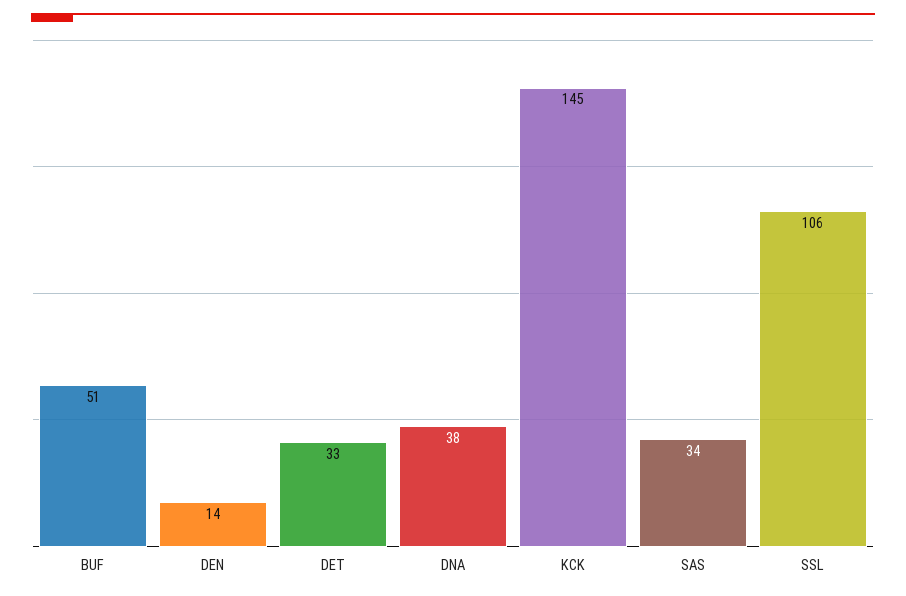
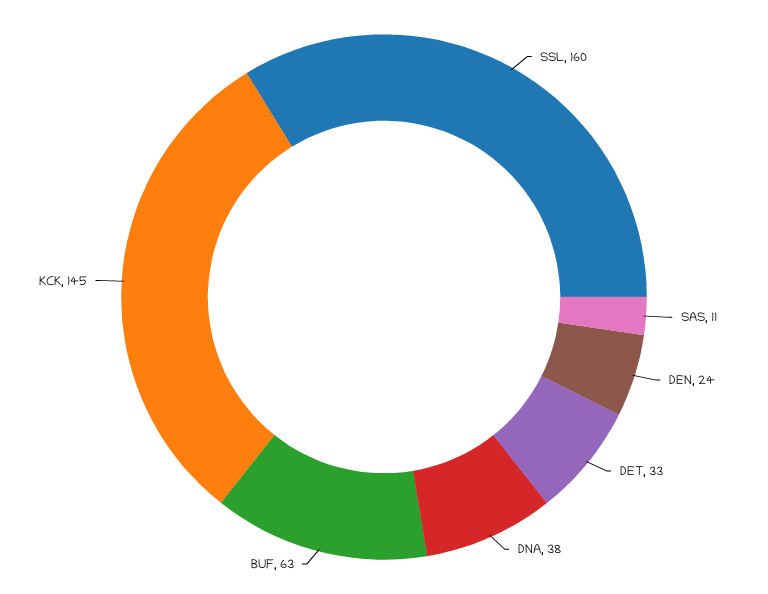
BUF: 51 -> 63
DEN: 14 -> 24
SAS: 34 -> 11
SSL: 106 -> 160

